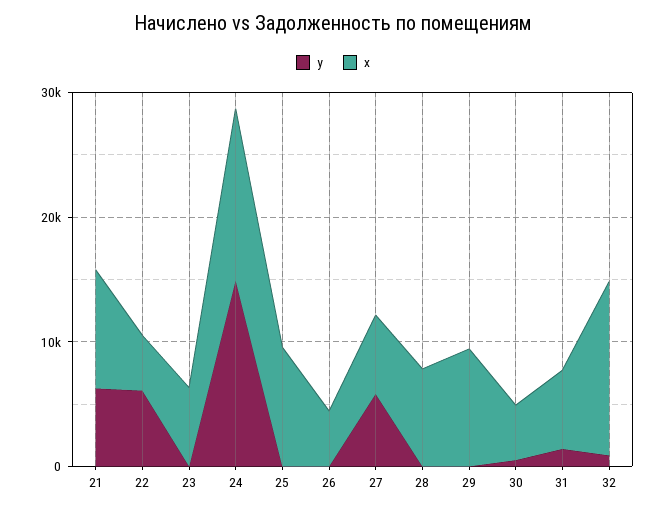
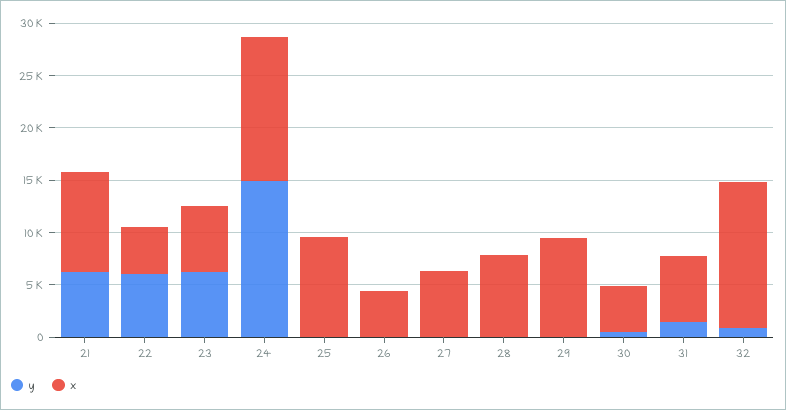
y, 23: 0 -> 6000
y, 27: 6000 -> 0

